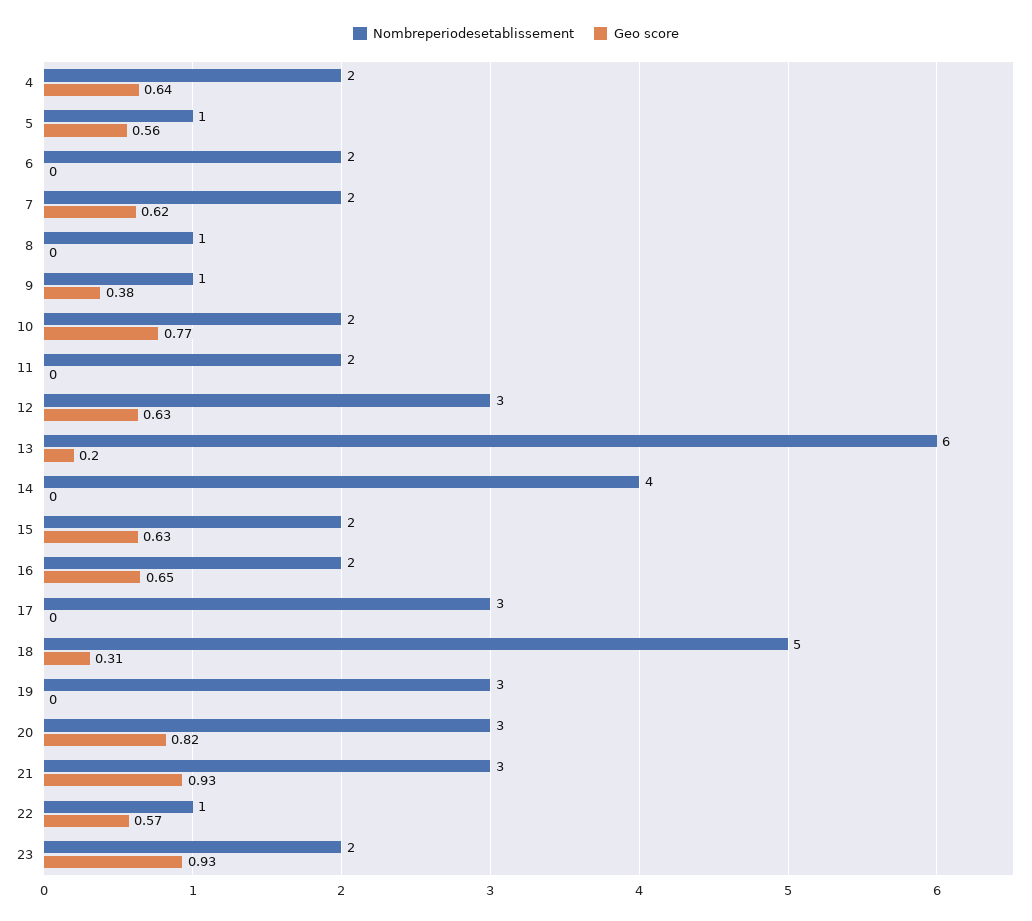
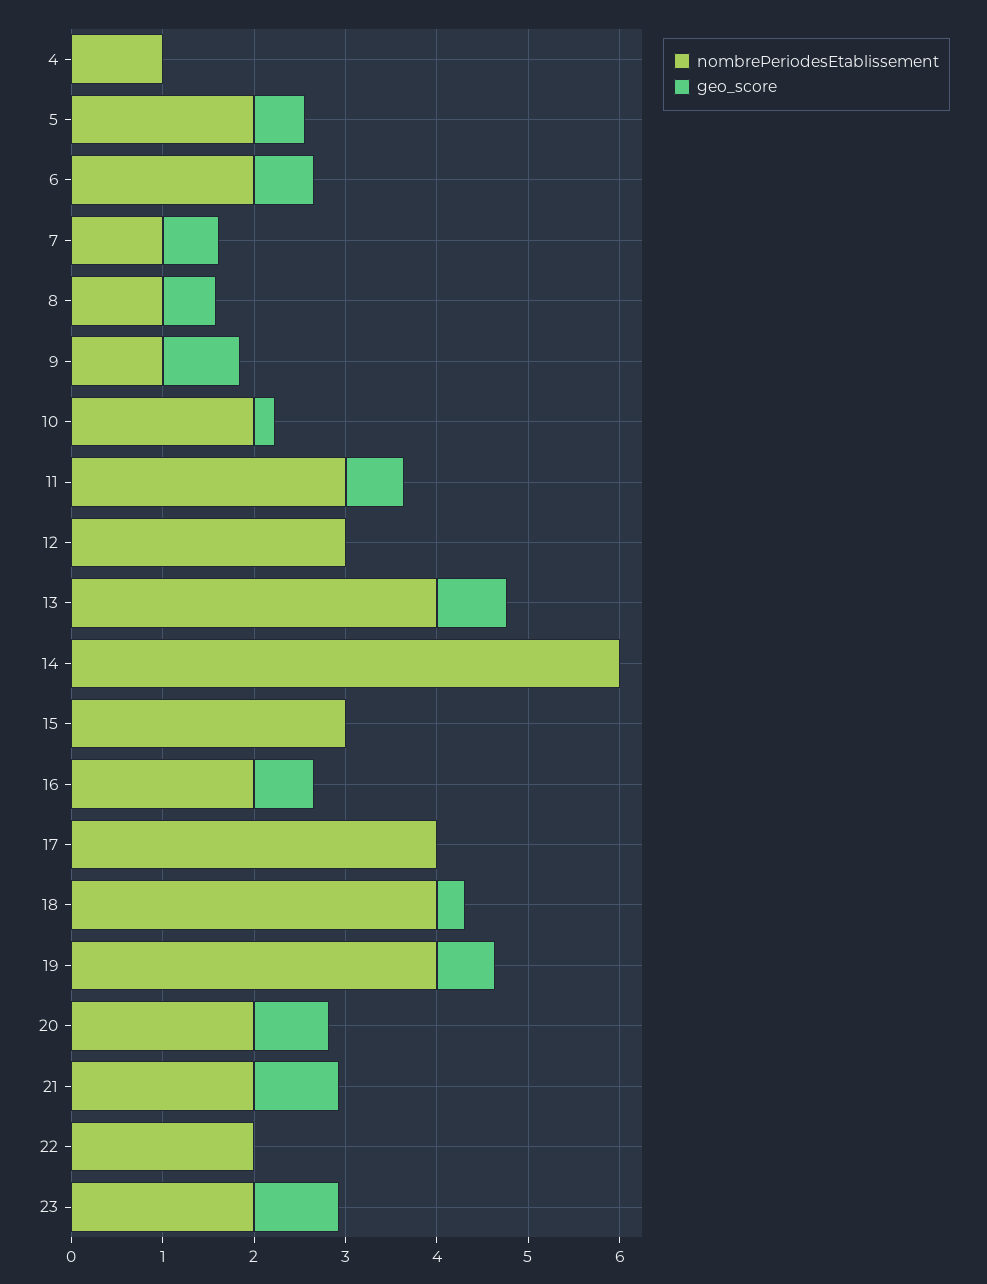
Nombreperiodesetablissement, 4: 2 -> 1
Geo score, 4: 0.64 -> 0
Nombreperiodesetablissement, 5: 1 -> 2
Geo score, 6: 0 -> 0.6
Nombreperiodesetablissement, 7: 2 -> 1
Geo score, 8: 0 -> 0.6
Geo score, 9: 0.38 -> 0.8
Geo score, 10: 0.77 -> 0.2
Nombreperiodesetablissement, 11: 2 -> 3
Geo score, 11: 0 -> 0.6
Geo score, 12: 0.63 -> 0
Nombreperiodesetablissement, 13: 6 -> 4
Geo score, 13: 0.2 -> 0.8
Nombreperiodesetablissement, 14: 4 -> 6
Nombreperiodesetablissement, 15: 2 -> 3
Geo score, 15: 0.63 -> 0
Nombreperiodesetablissement, 17: 3 -> 4
Nombreperiodesetablissement, 18: 5 -> 4
Nombreperiodesetablissement, 19: 3 -> 4
Geo score, 19: 0 -> 0.6
Nombreperiodesetablissement, 20: 3 -> 2
Nombreperiodesetablissement, 21: 3 -> 2
Nombreperiodesetablissement, 22: 1 -> 2
Geo score, 22: 0.57 -> 0

